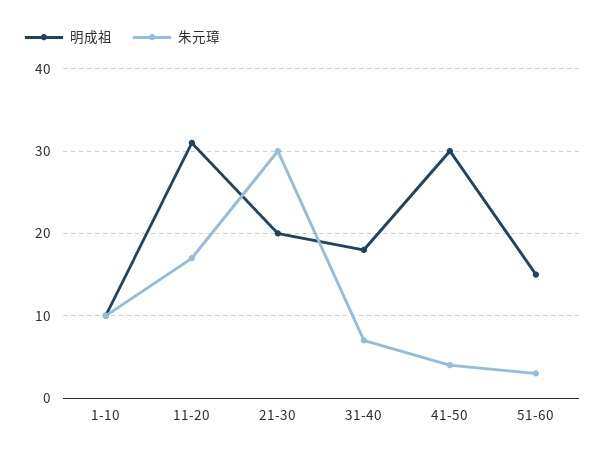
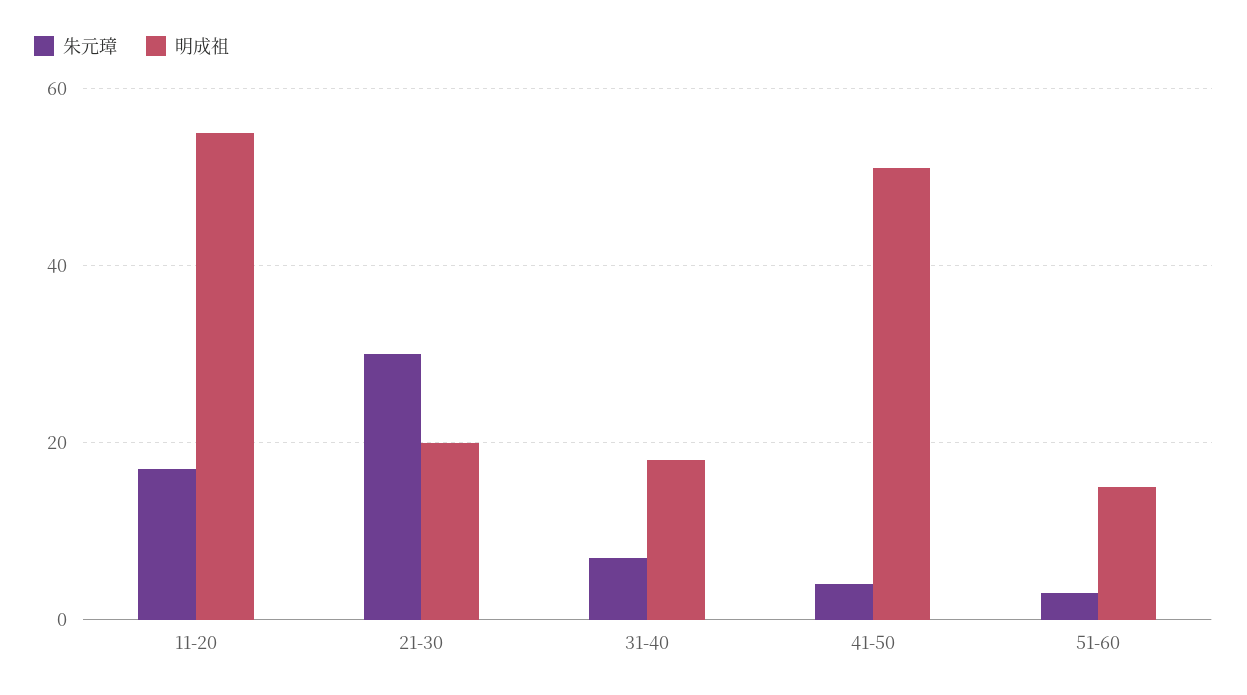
明成祖, 1-10: 10 -> none
朱元璋, 1-10: 10 -> none
明成祖, 11-20: 31 -> 55
明成祖, 41-50: 30 -> 50

